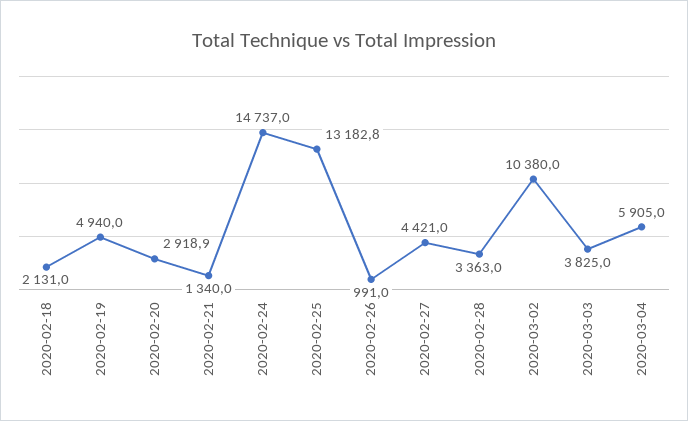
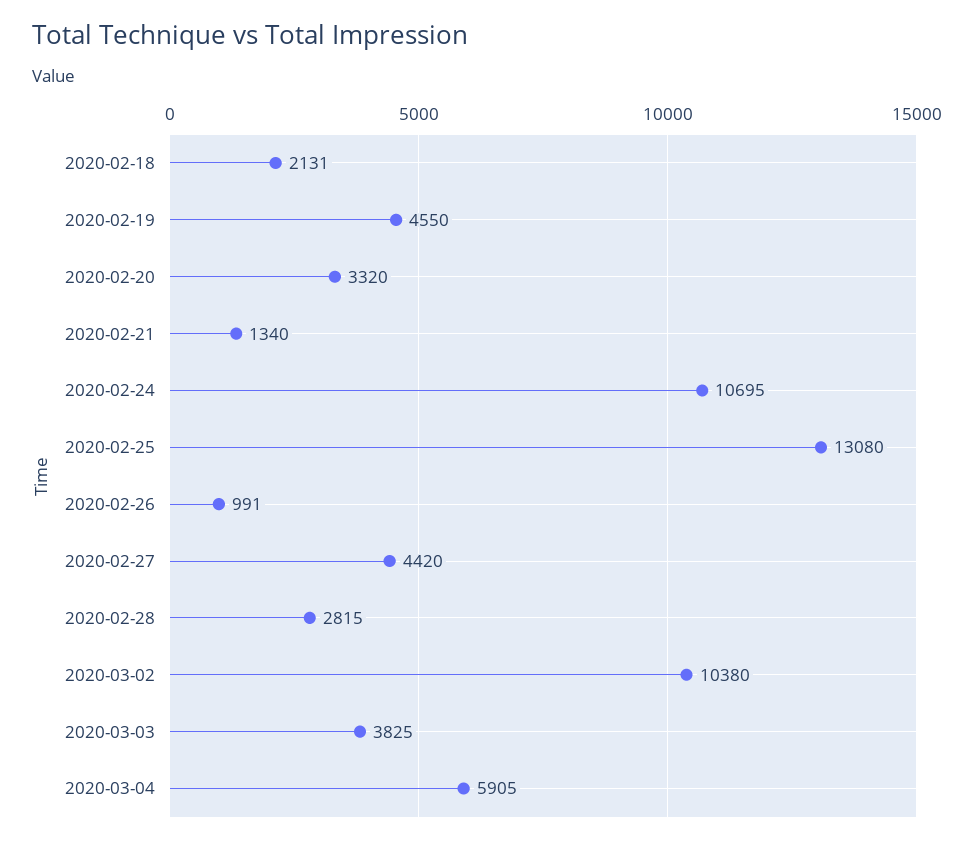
2020-02-19: 4940 -> 4550
2020-02-20: 2918.9 -> 3320
2020-02-24: 14737 -> 10695
2020-02-25: 13182.8 -> 13080
2020-02-27: 4421 -> 4420
2020-02-28: 3363 -> 2815

